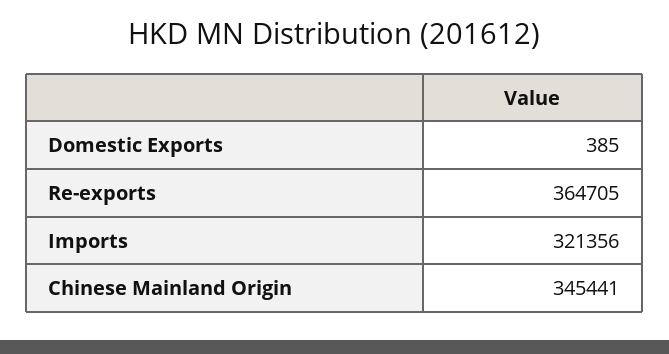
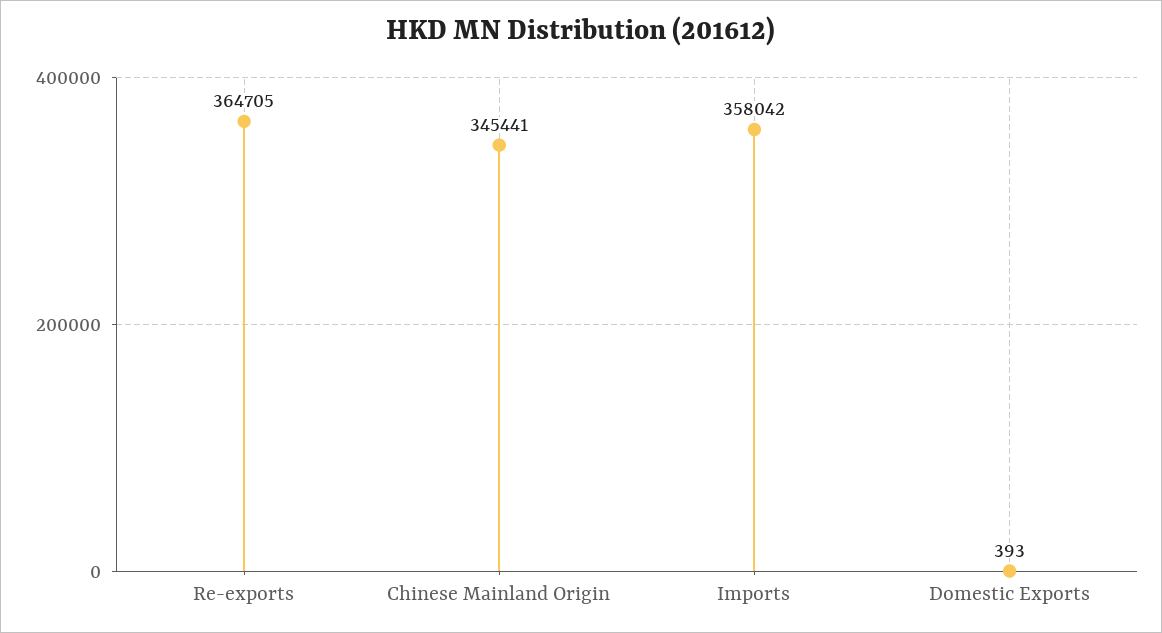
Domestic Exports: 385 -> 393
Imports: 321356 -> 358042

